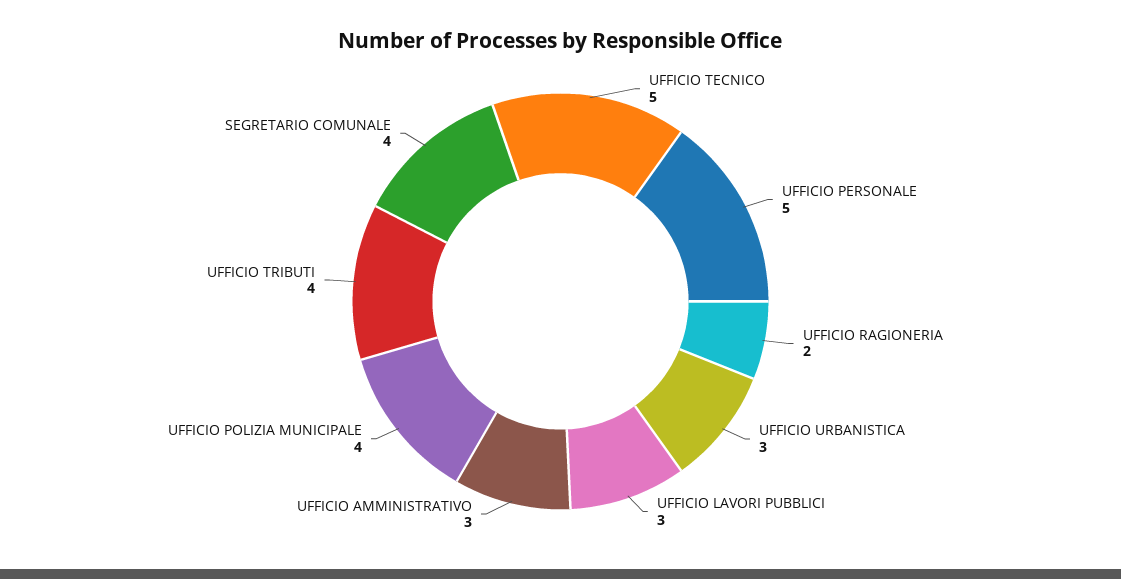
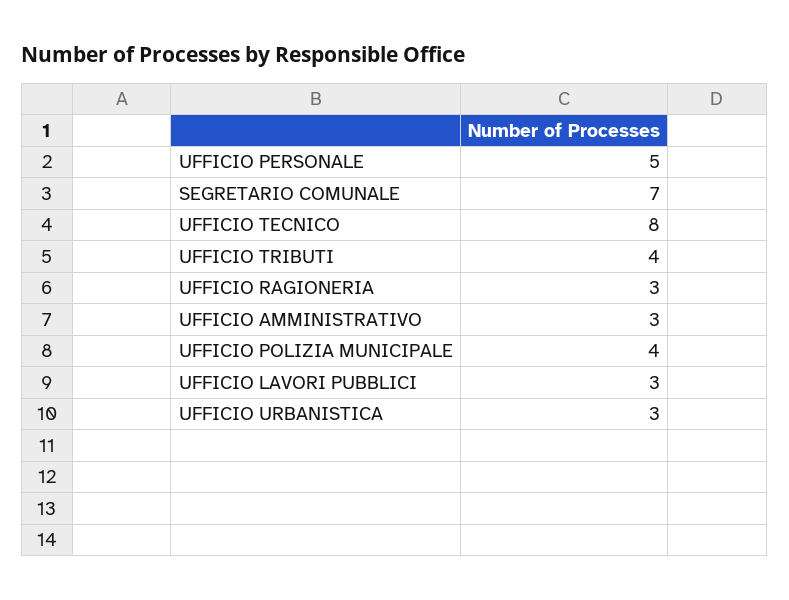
UFFICIO TECNICO: 5 -> 8
UFFICIO RAGIONERIA: 2 -> 3
SEGRETARIO COMUNALE: 4 -> 7

